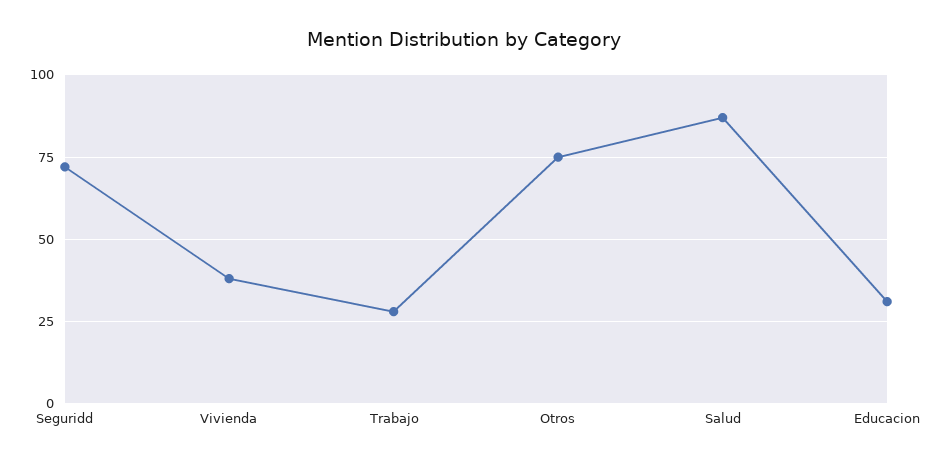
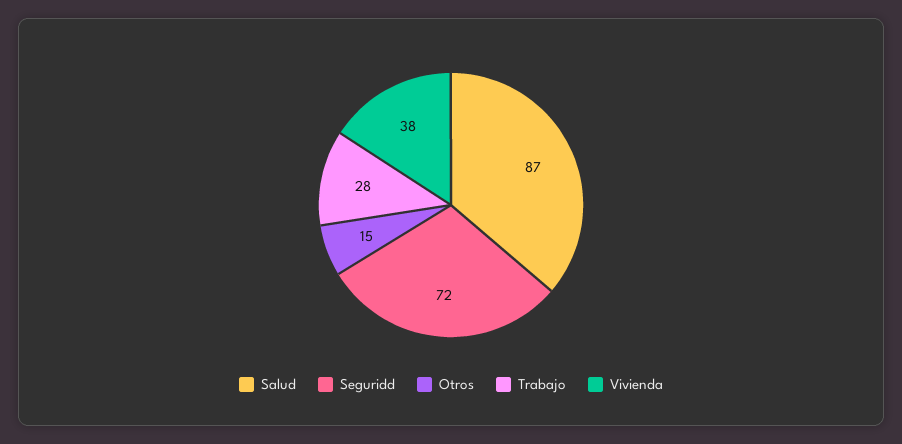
Otros: 75 -> 15
Educacion: 30 -> none

